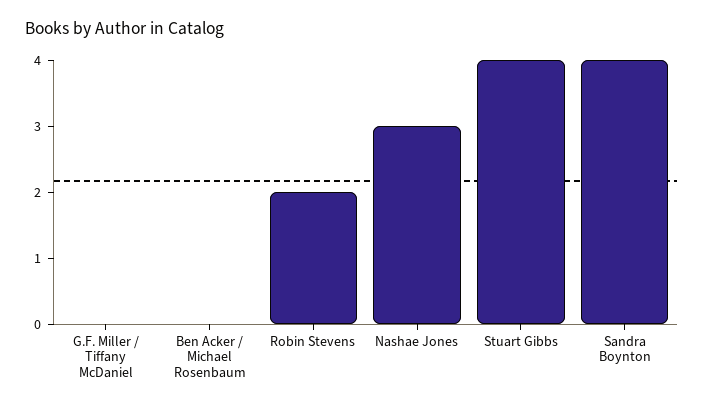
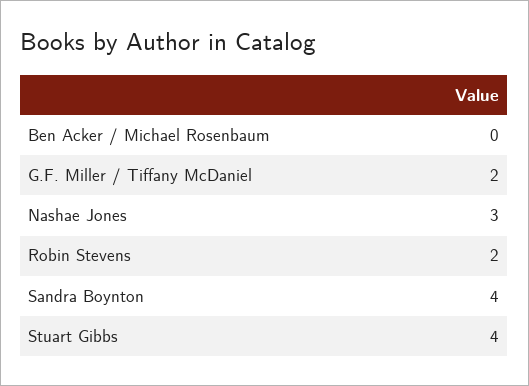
G.F. Miller / Tiffany McDaniel: 0 -> 2

